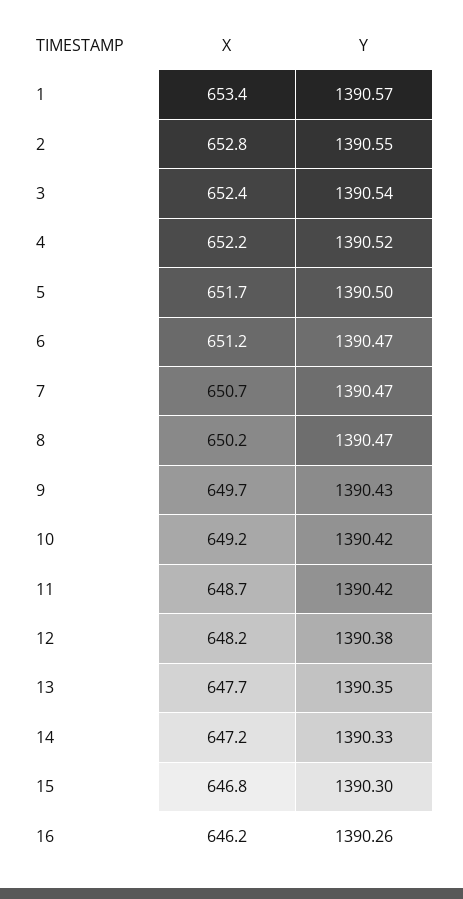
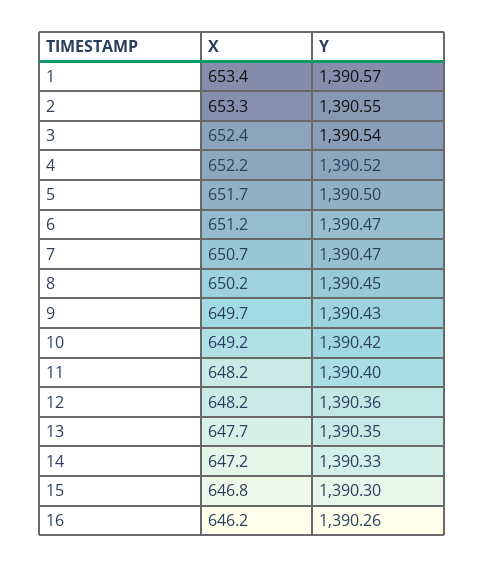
X, 2: 652.8 -> 653.3
Y, 8: 1390.47 -> 1390.45
X, 11: 648.7 -> 648.2
Y, 11: 1390.42 -> 1390.4
Y, 12: 1390.38 -> 1390.36

